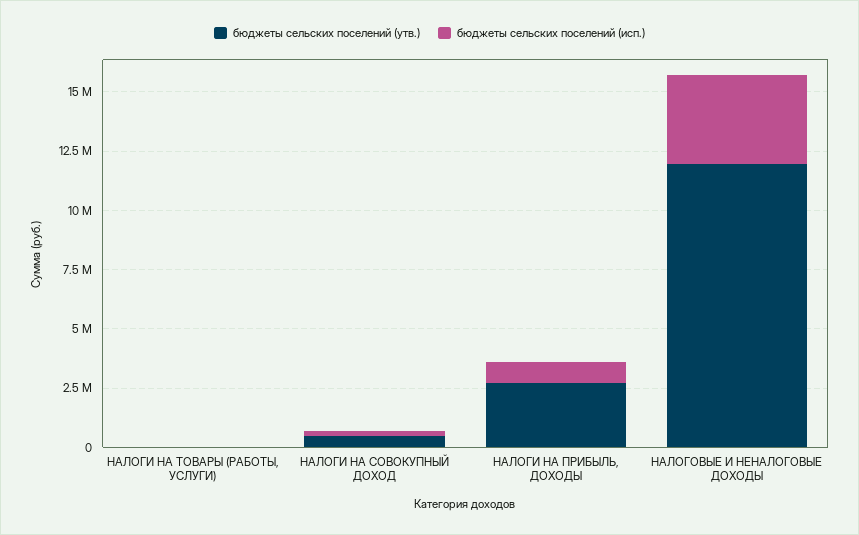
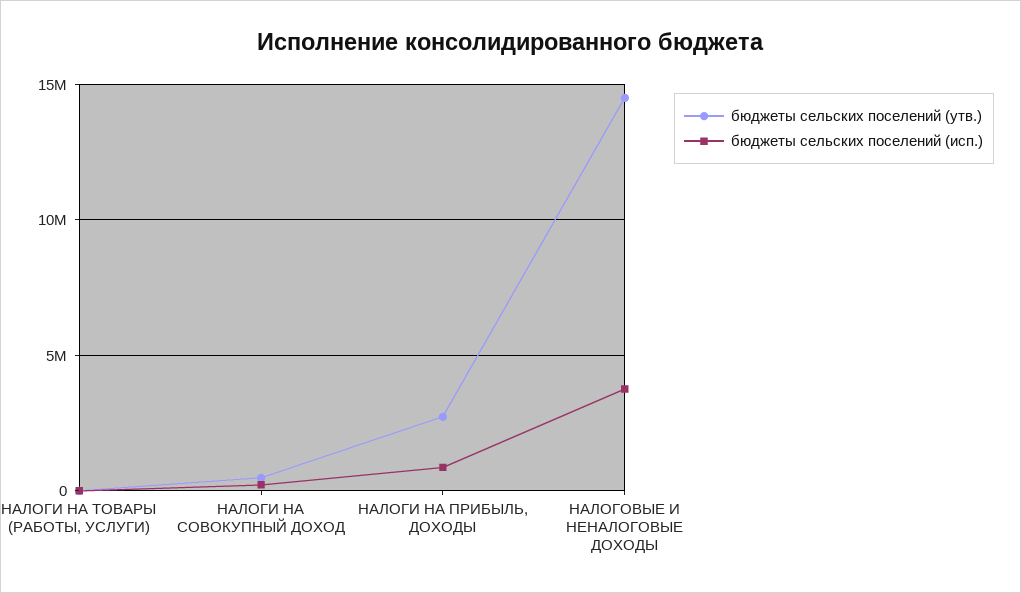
бюджеты сельских поселений (утв.), НАЛОГОВЫЕ И НЕНАЛОГОВЫЕ ДОХОДЫ: 12000000 -> 14500000

